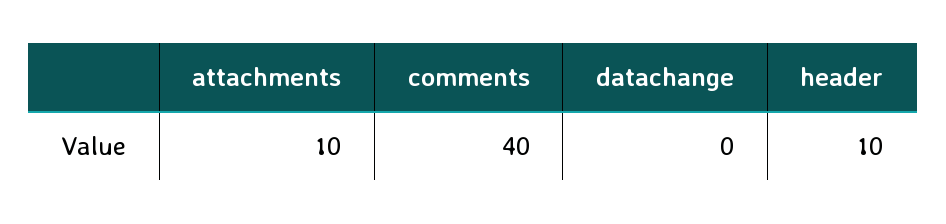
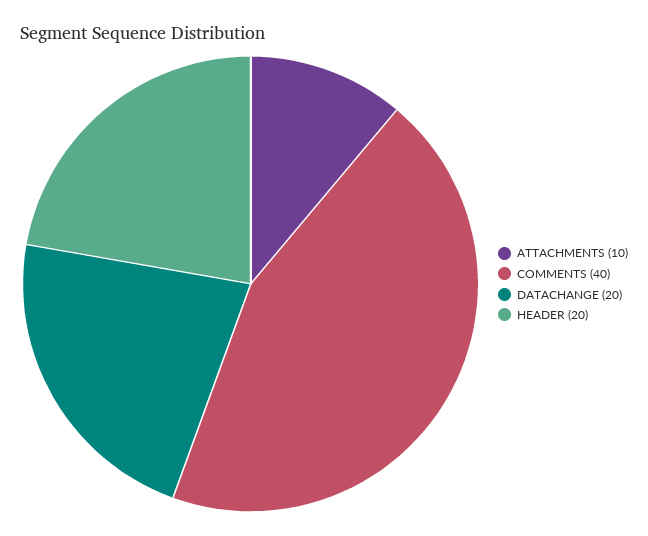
datachange: 0 -> 20
header: 10 -> 20

